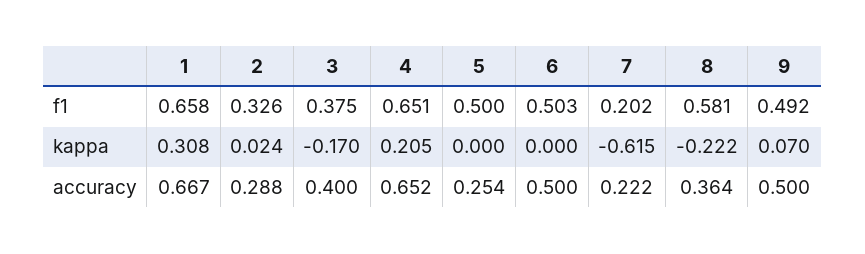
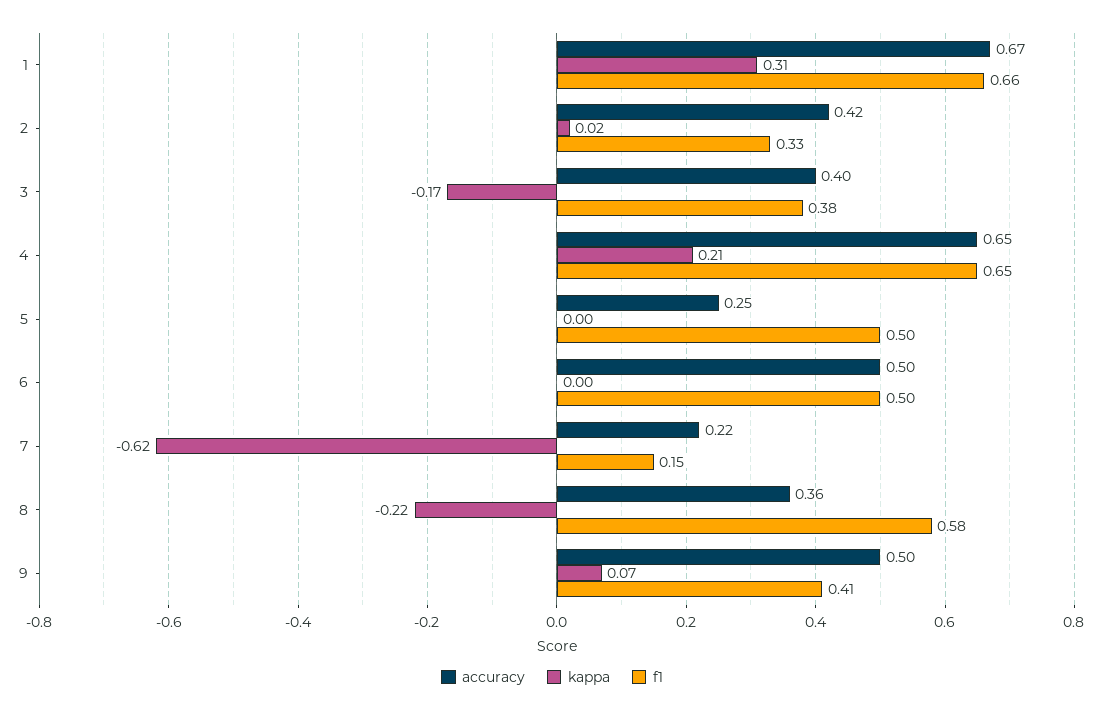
f1, 7: 0.202 -> 0.15
f1, 9: 0.492 -> 0.41
accuracy, 2: 0.288 -> 0.42

